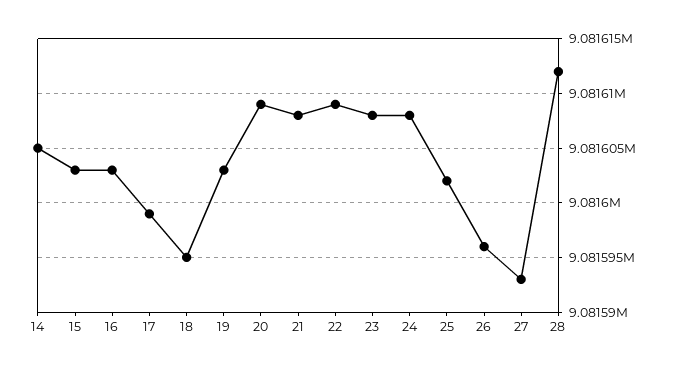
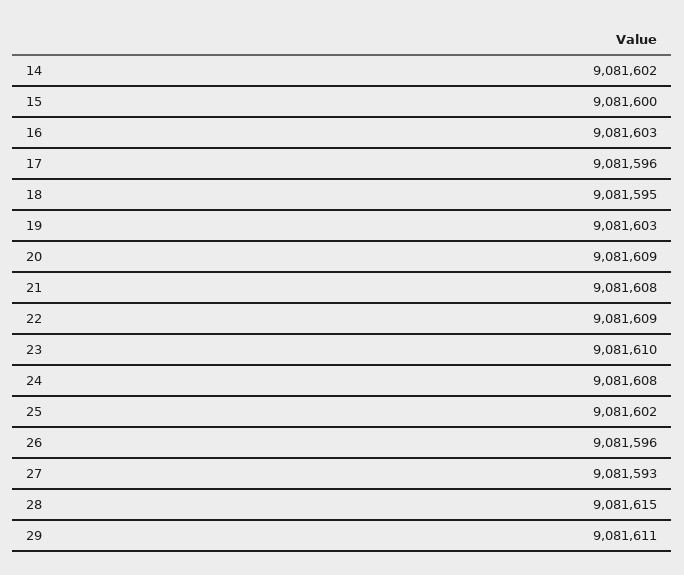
14: 9081605 -> 9081602
15: 9081603 -> 9081600
17: 9081599 -> 9081596
23: 9081608 -> 9081610
28: 9081612 -> 9081615
29: none -> 9081611

